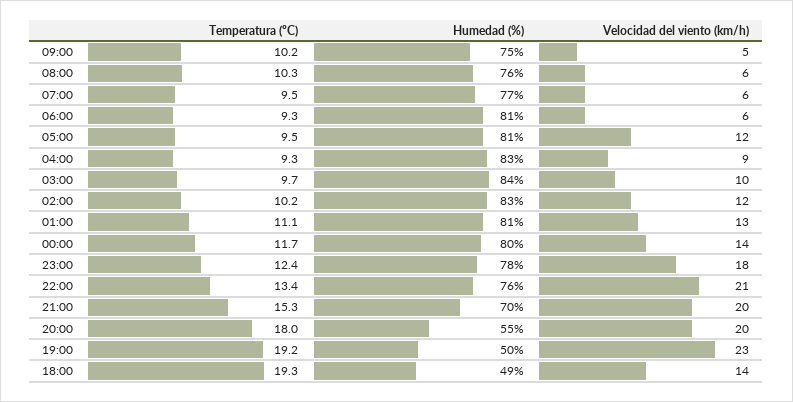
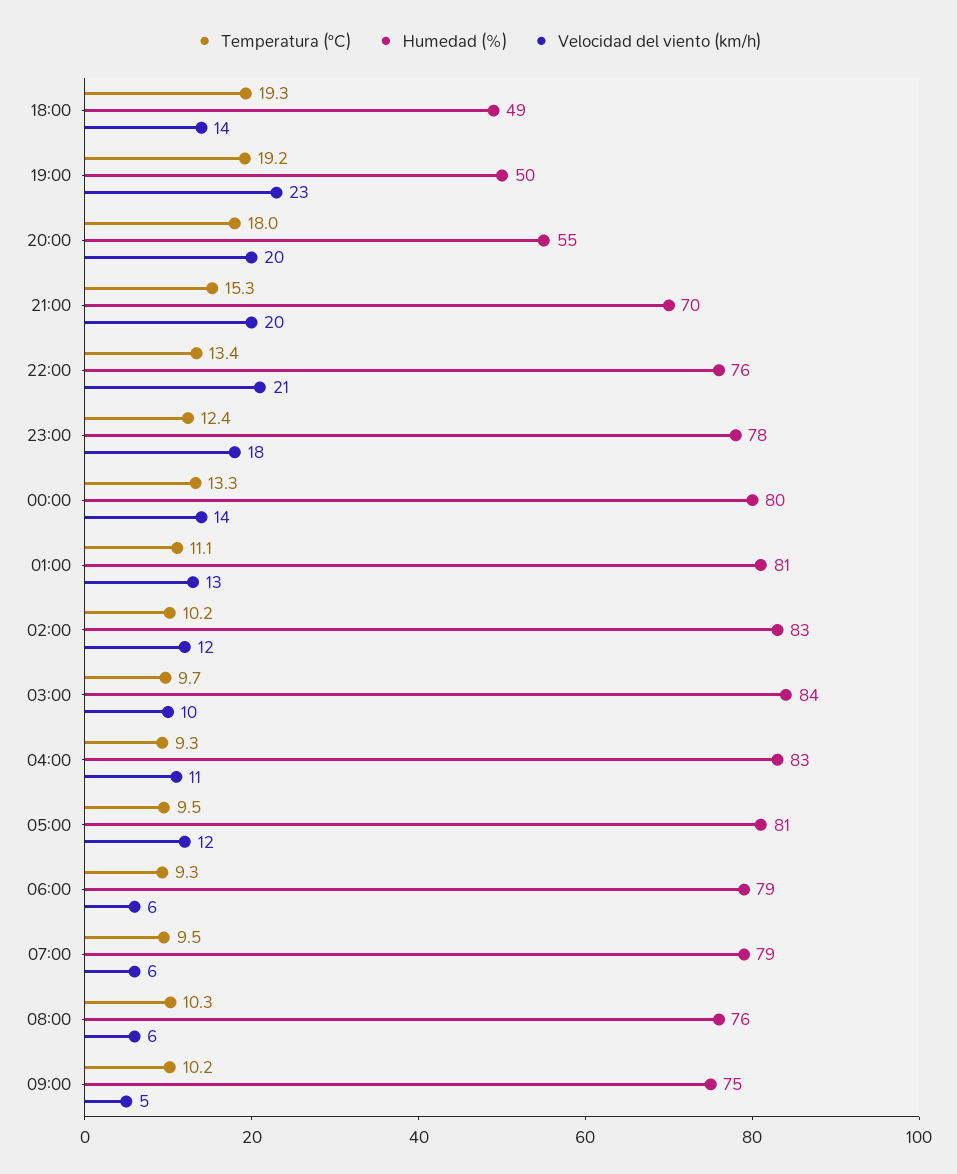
Humedad (%), 07:00: 77 -> 79
Humedad (%), 06:00: 81 -> 79
Velocidad del viento (km/h), 04:00: 9 -> 11
Temperatura (ºC), 00:00: 11.7 -> 13.3

